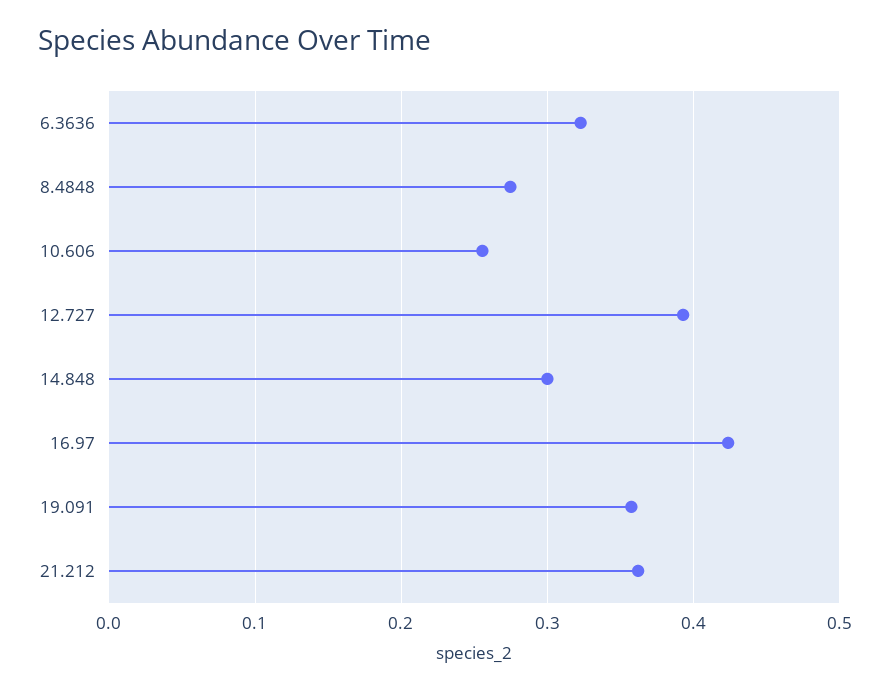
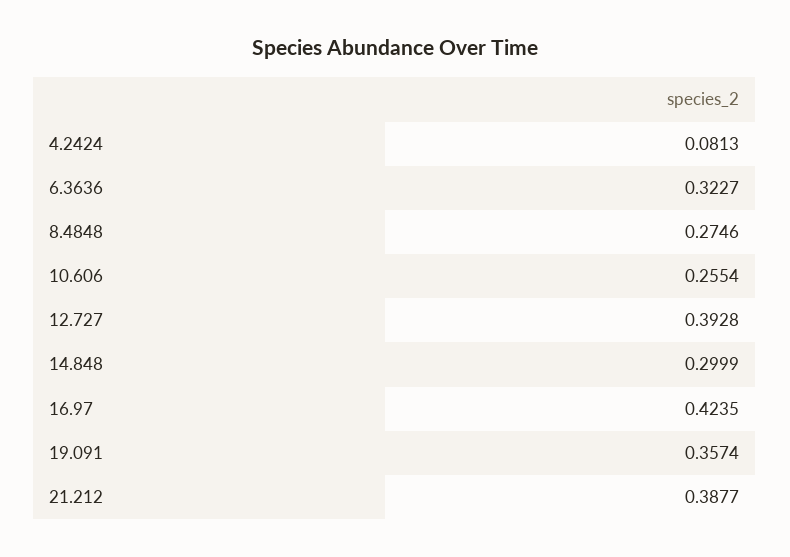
21.212: 0.36 -> 0.3877
4.2424: none -> 0.0813

